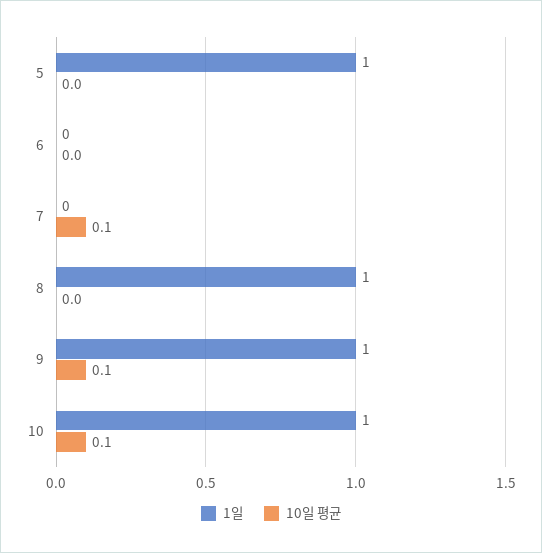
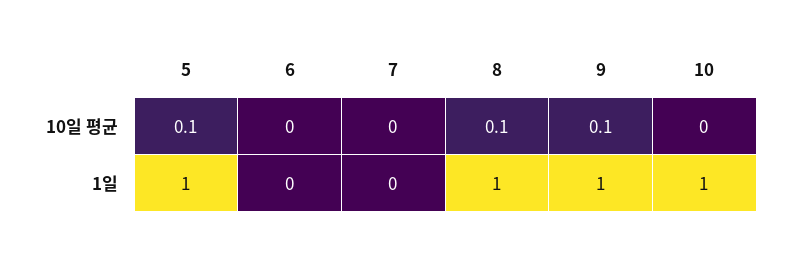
10일 평균, 5: 0 -> 0.1
10일 평균, 7: 0.1 -> 0
10일 평균, 8: 0 -> 0.1
10일 평균, 10: 0.1 -> 0

